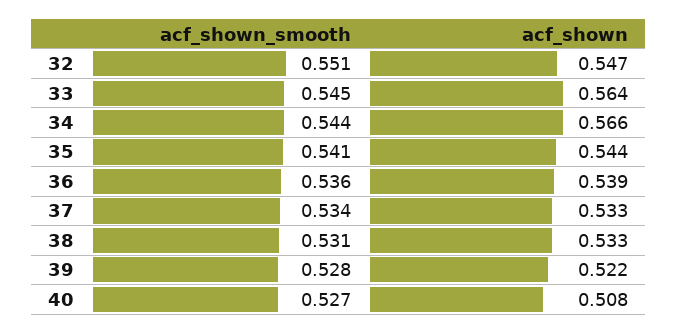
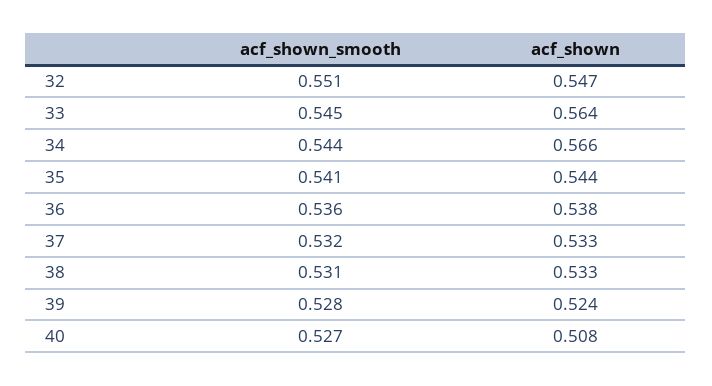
acf_shown, 36: 0.539 -> 0.538
acf_shown_smooth, 37: 0.534 -> 0.532
acf_shown, 39: 0.522 -> 0.524

